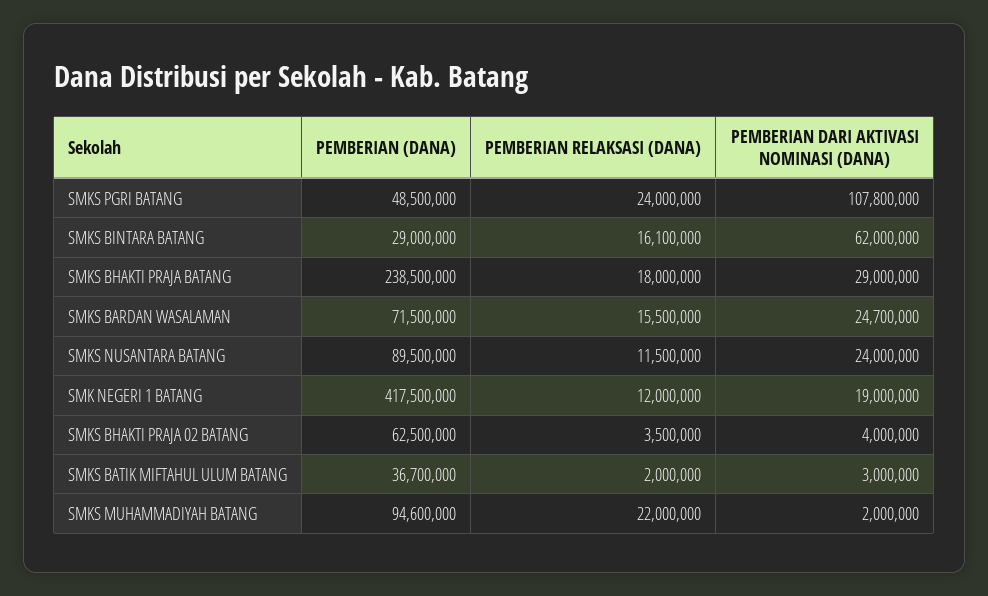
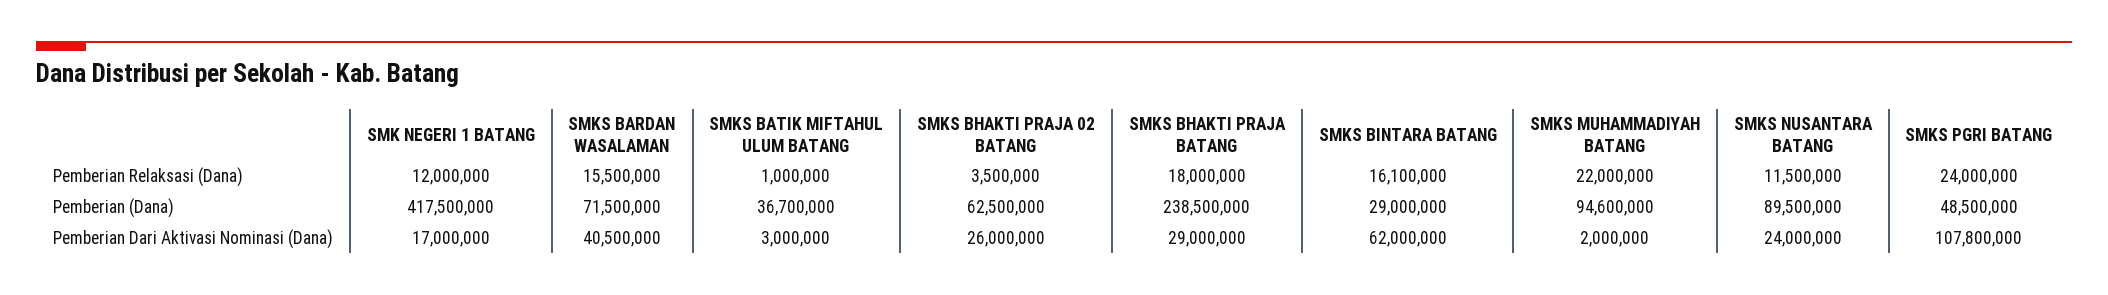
PEMBERIAN DARI AKTIVASI NOMINASI (DANA), SMKS BARDAN WASALAMAN: 24700000 -> 40500000
PEMBERIAN DARI AKTIVASI NOMINASI (DANA), SMK NEGERI 1 BATANG: 19000000 -> 17000000
PEMBERIAN DARI AKTIVASI NOMINASI (DANA), SMKS BHAKTI PRAJA 02 BATANG: 4000000 -> 26000000
PEMBERIAN RELAKSASI (DANA), SMKS BATIK MIFTAHUL ULUM BATANG: 2000000 -> 1000000

